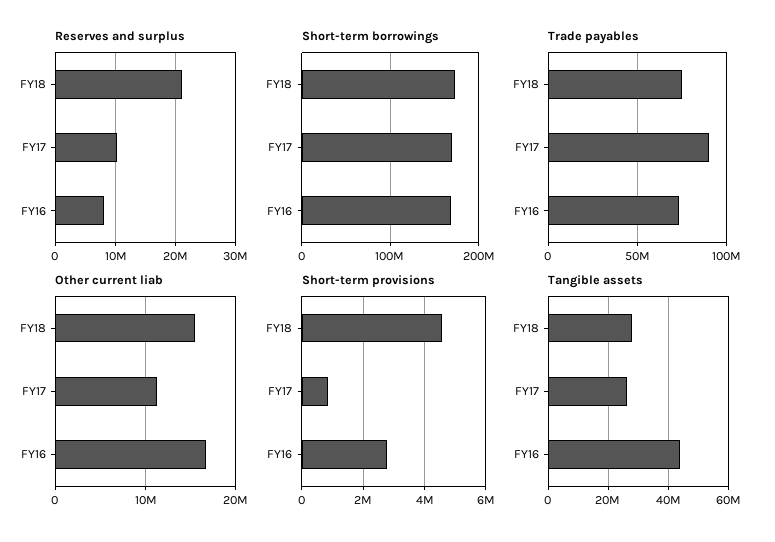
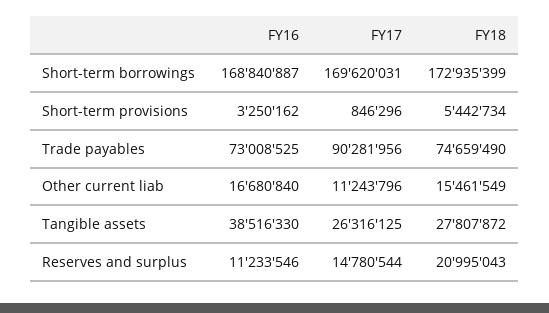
Reserves and surplus, FY17: 10000000 -> 14780544
Reserves and surplus, FY16: 8000000 -> 11233546
Short-term provisions, FY18: 4600000 -> 5442734
Short-term provisions, FY16: 2800000 -> 3250162
Tangible assets, FY16: 44000000 -> 38516330

